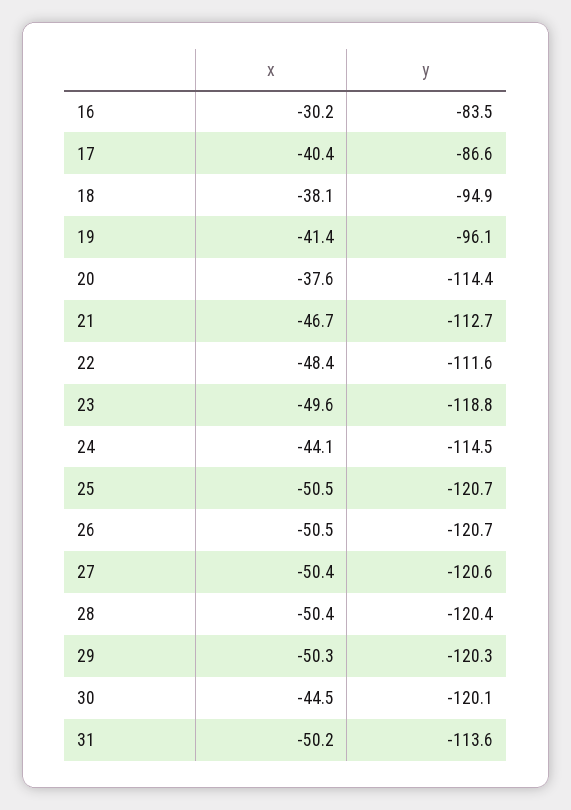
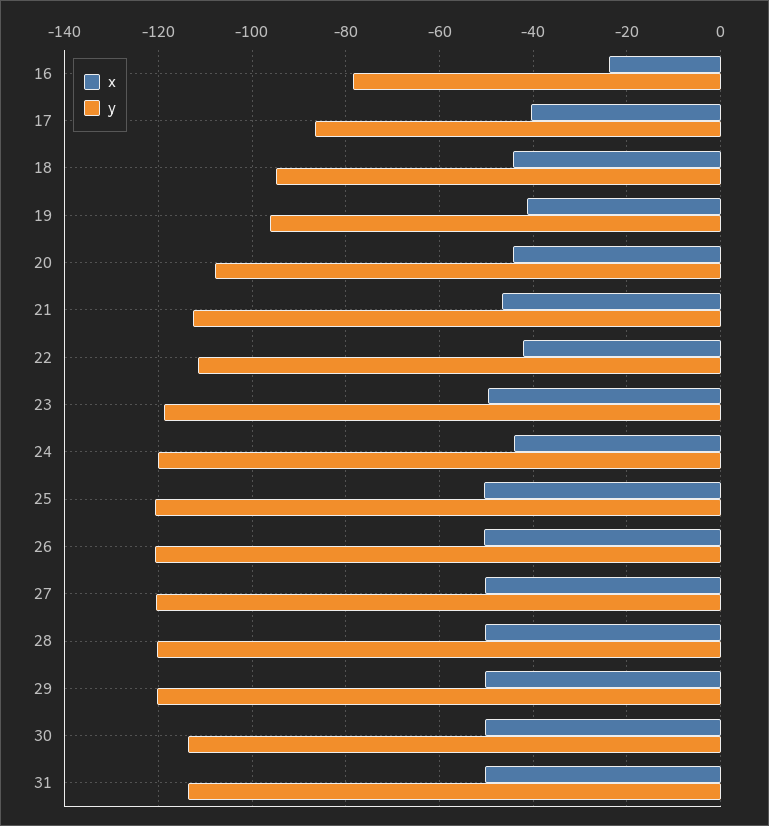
x, 16: -30.2 -> -24
y, 16: -83.5 -> -78
x, 18: -38.1 -> -44
x, 20: -37.6 -> -44
y, 20: -114.4 -> -108
x, 22: -48.4 -> -42
y, 24: -114.5 -> -120
x, 30: -44.5 -> -50
y, 30: -120.1 -> -114

